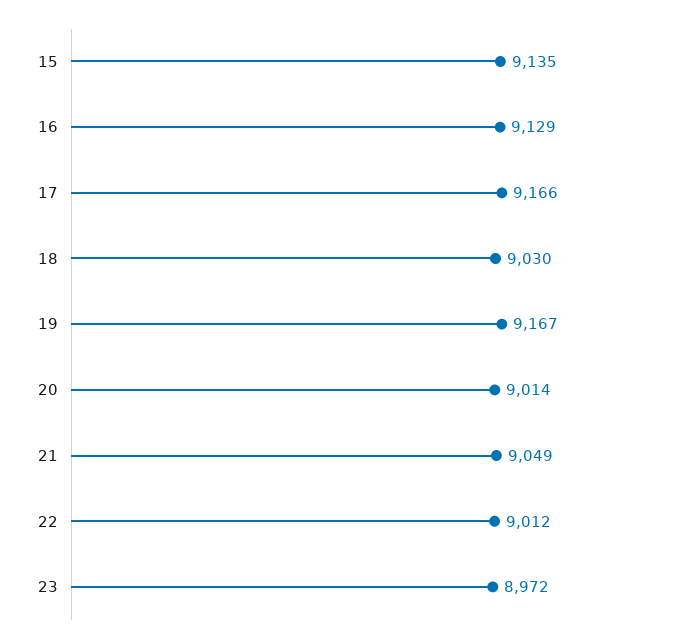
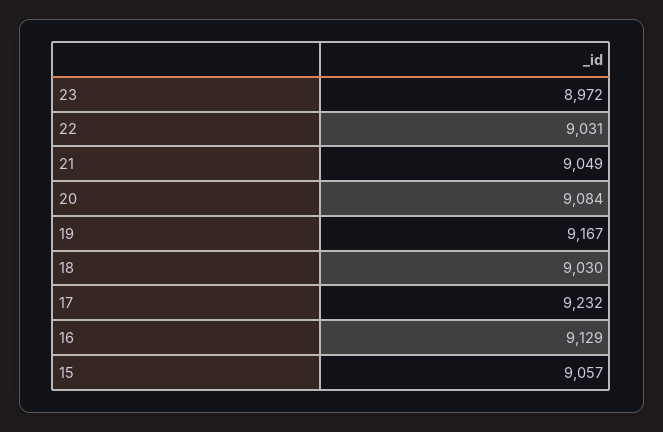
15: 9135 -> 9057
17: 9166 -> 9232
20: 9014 -> 9084
22: 9012 -> 9031

